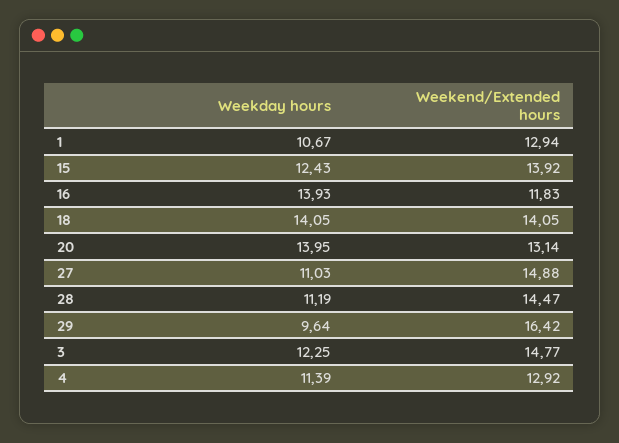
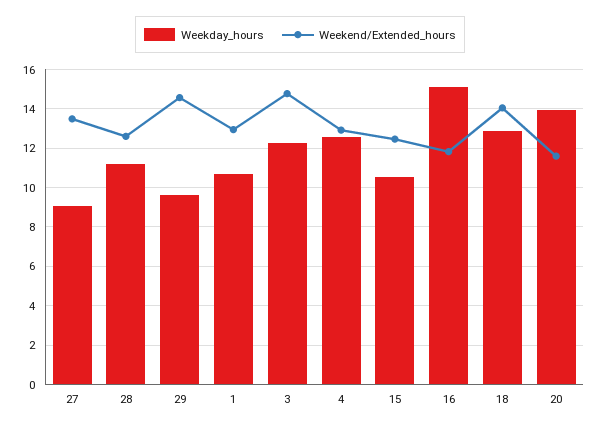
Weekday hours, 15: 12.43 -> 10.5
Weekend/Extended hours, 15: 13.92 -> 12.5
Weekday hours, 16: 13.93 -> 15
Weekday hours, 18: 14.05 -> 13
Weekend/Extended hours, 20: 13.14 -> 11.5
Weekday hours, 27: 11.03 -> 9
Weekend/Extended hours, 27: 14.88 -> 13.5
Weekend/Extended hours, 28: 14.47 -> 12.5
Weekend/Extended hours, 29: 16.42 -> 14.5
Weekday hours, 4: 11.39 -> 12.5

